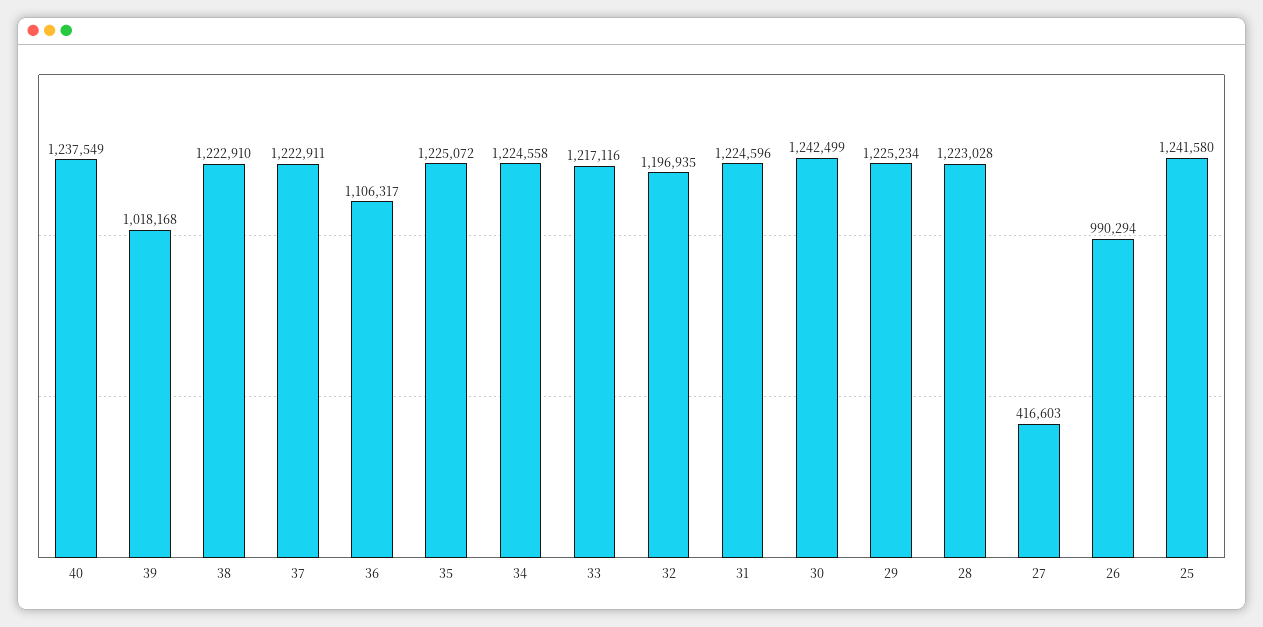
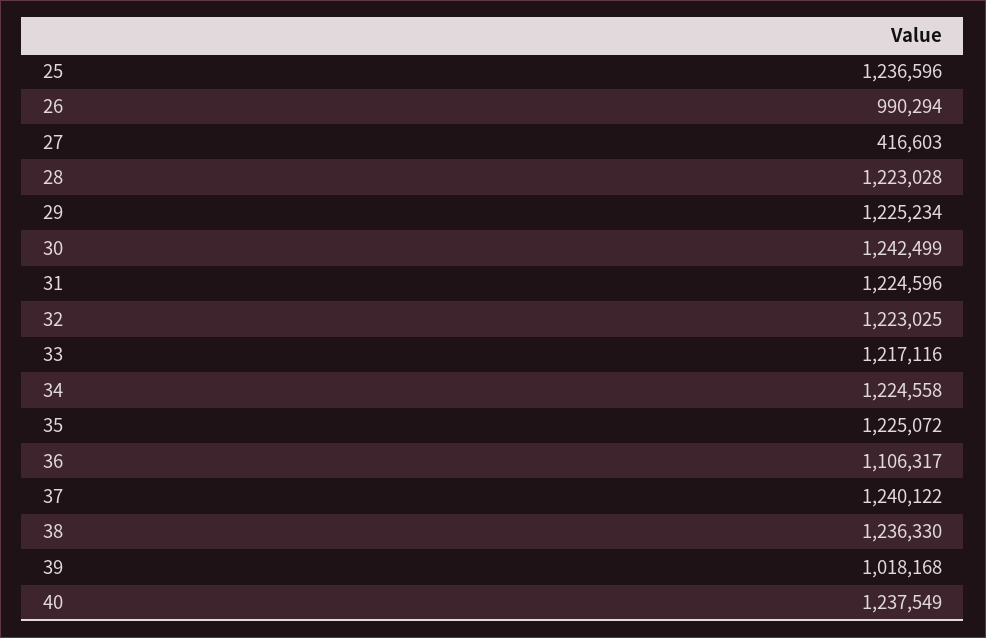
38: 1222910 -> 1236330
37: 1222911 -> 1240122
32: 1196935 -> 1223025
25: 1241580 -> 1236596

